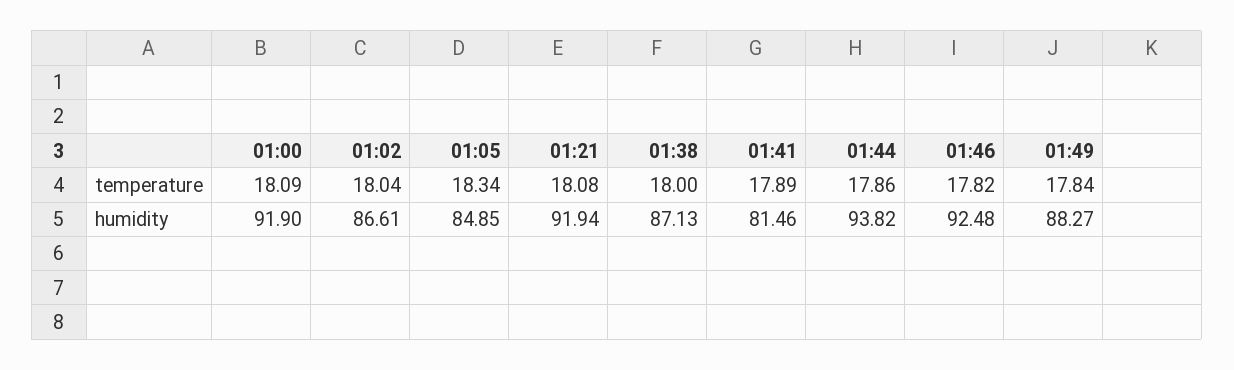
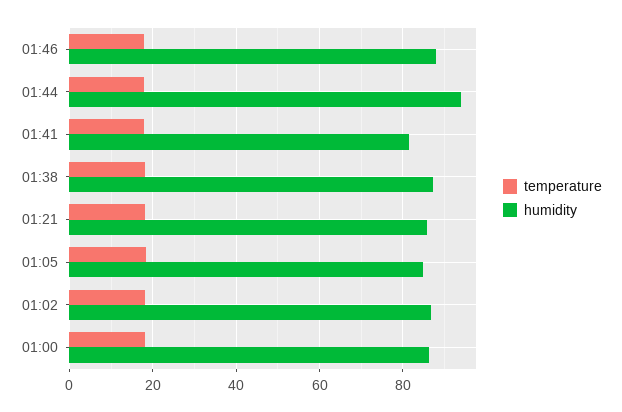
temperature, 01:49: 17.84 -> none
humidity, 01:00: 91.9 -> 86
humidity, 01:21: 91.94 -> 86
humidity, 01:46: 92.48 -> 88
humidity, 01:49: 88.27 -> none

